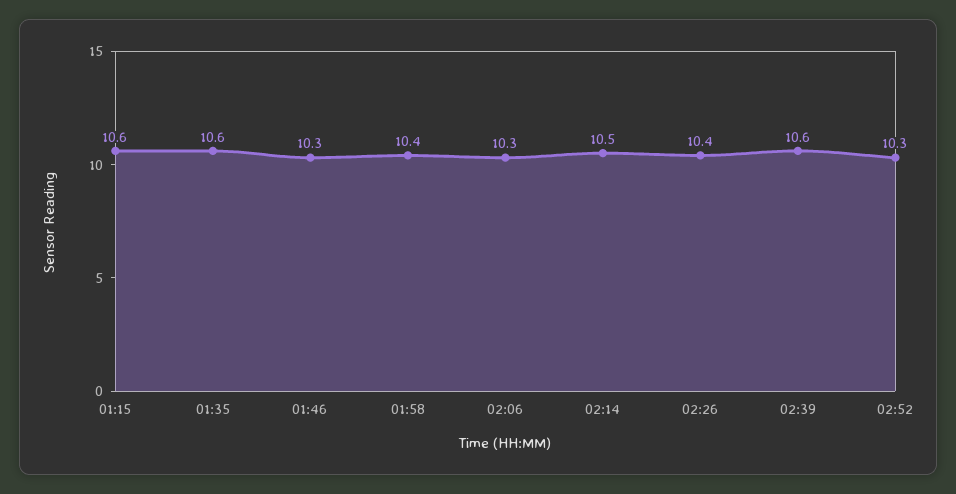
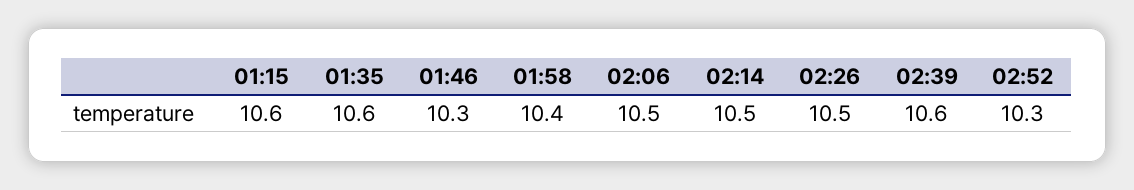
02:06: 10.3 -> 10.5
02:26: 10.4 -> 10.5

